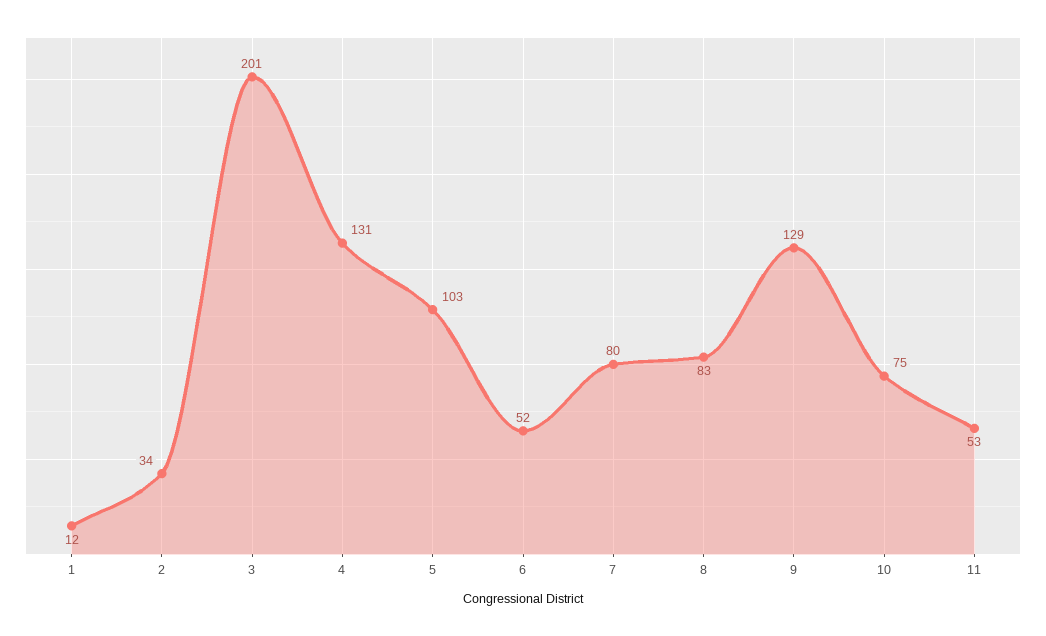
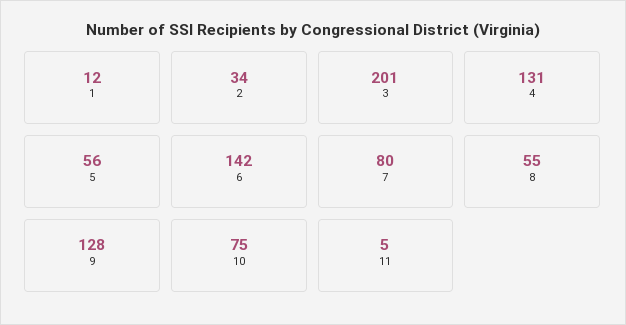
5: 103 -> 56
6: 52 -> 142
8: 83 -> 55
9: 129 -> 128
11: 53 -> 5

